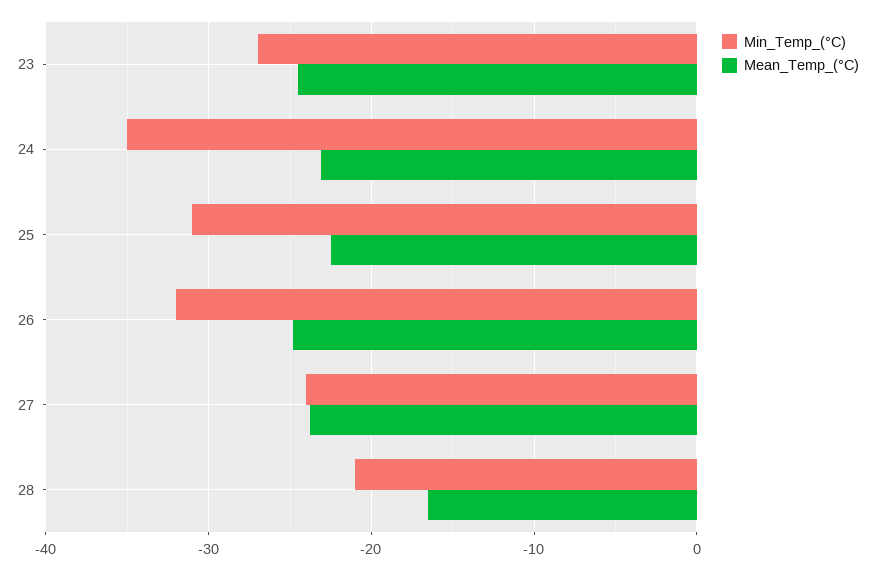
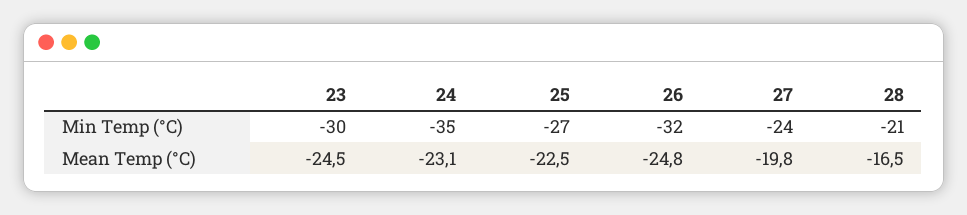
Min_Temp_(°C), 23: -27 -> -30
Min_Temp_(°C), 25: -31 -> -27
Mean_Temp_(°C), 27: -24 -> -19.8

